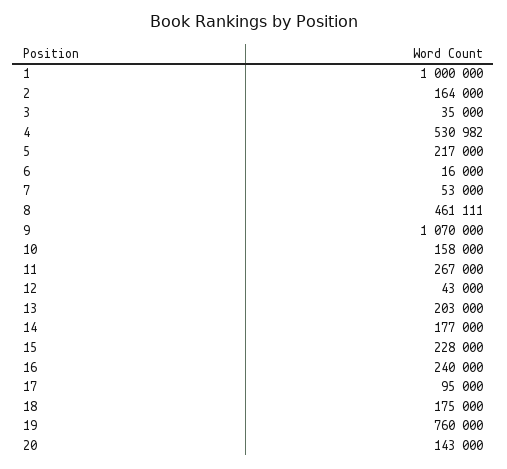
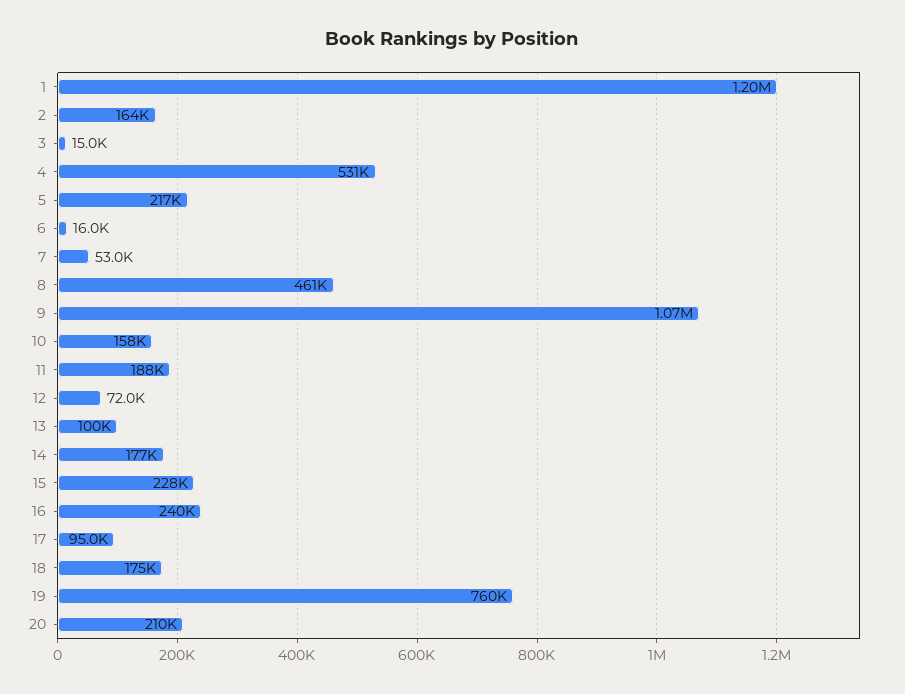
1: 1000000 -> 1200000
3: 35000 -> 15000
11: 267000 -> 188000
12: 43000 -> 72000
13: 203000 -> 100000
20: 143000 -> 210000

